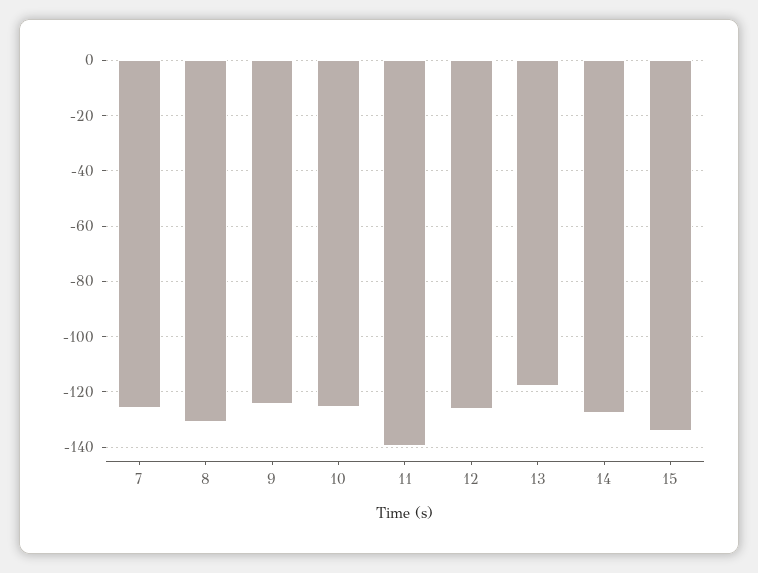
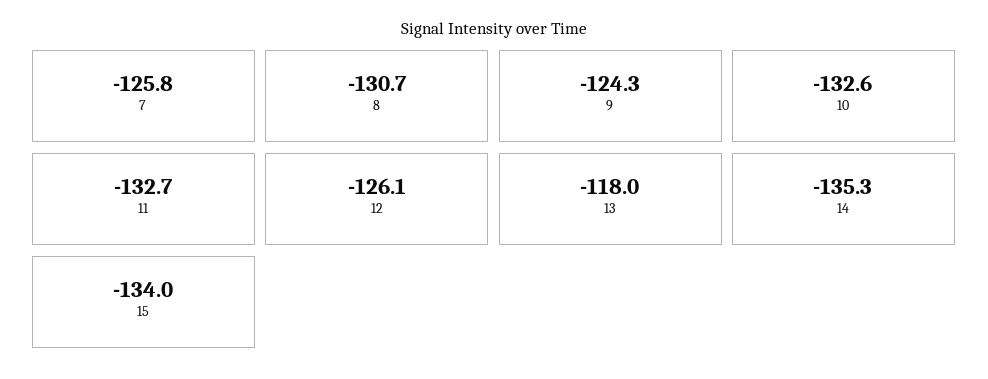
10: -125 -> -132.6
11: -140 -> -132.7
14: -127.5 -> -135.3

